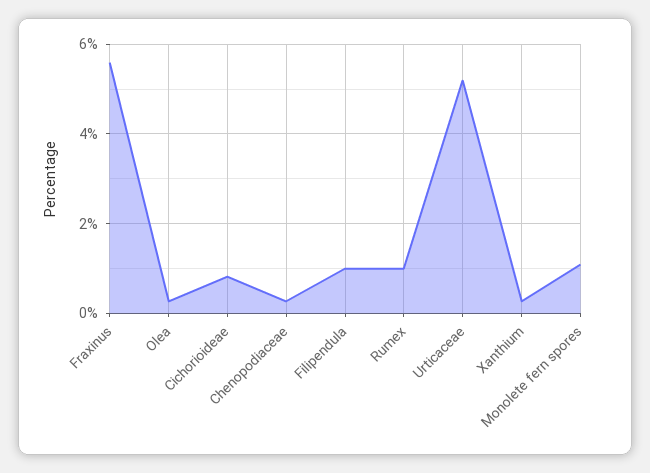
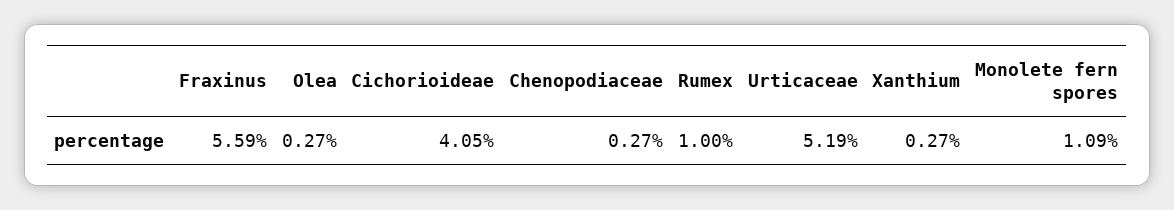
Cichorioideae: 0.8 -> 4.05
Filipendula: 1 -> none

